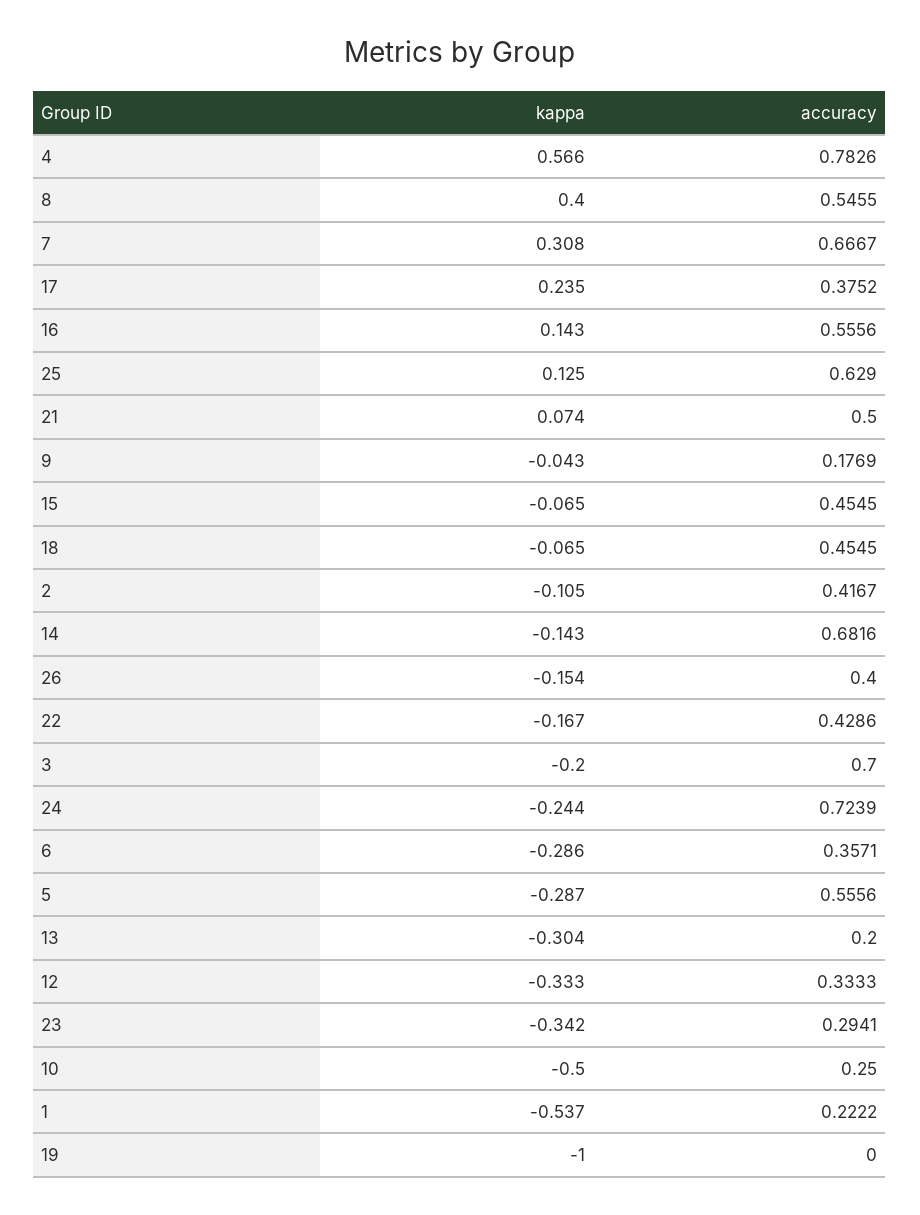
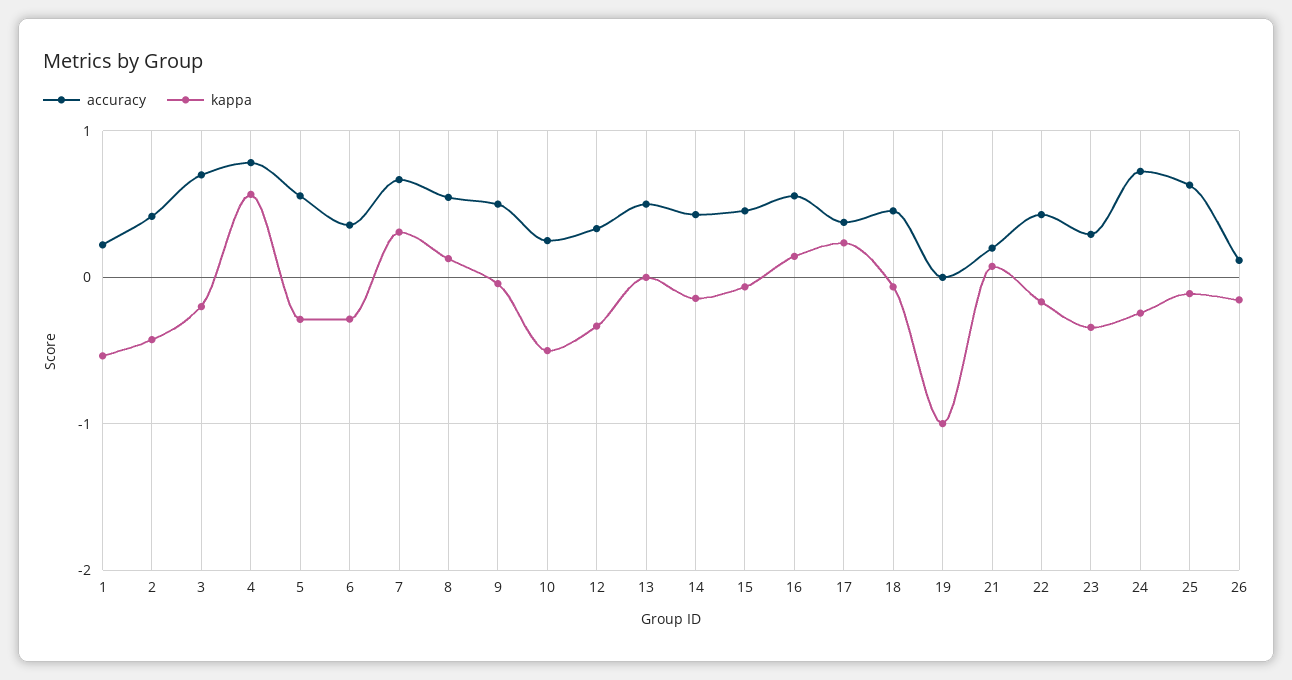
kappa, 8: 0.4 -> 0.1
kappa, 25: 0.125 -> -0.1
accuracy, 21: 0.5 -> 0.2
accuracy, 9: 0.1769 -> 0.5
kappa, 2: -0.105 -> -0.4
accuracy, 14: 0.6816 -> 0.4
accuracy, 26: 0.4 -> 0.1
kappa, 13: -0.304 -> 0
accuracy, 13: 0.2 -> 0.5

